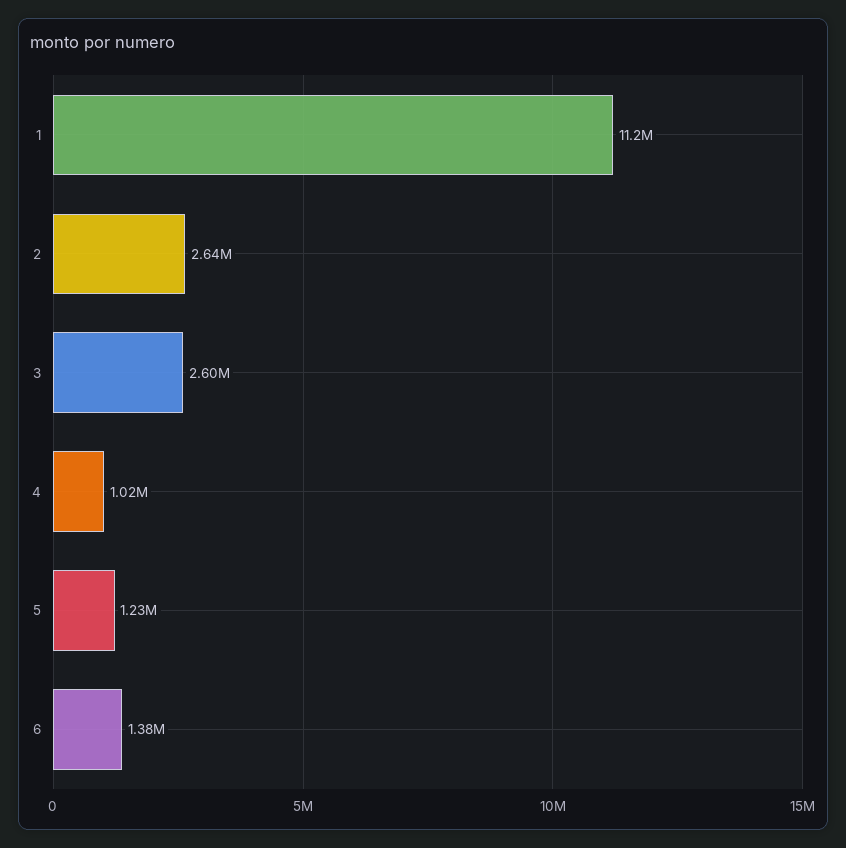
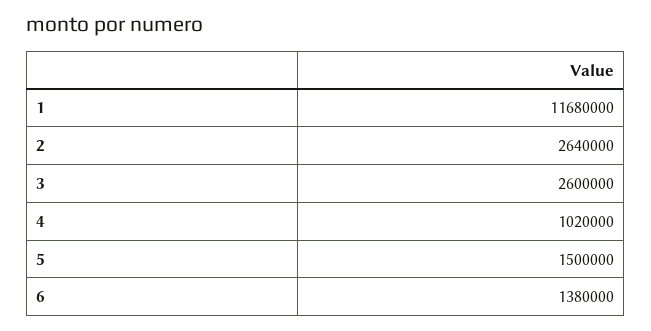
1: 11200000 -> 11680000
5: 1230000 -> 1500000

